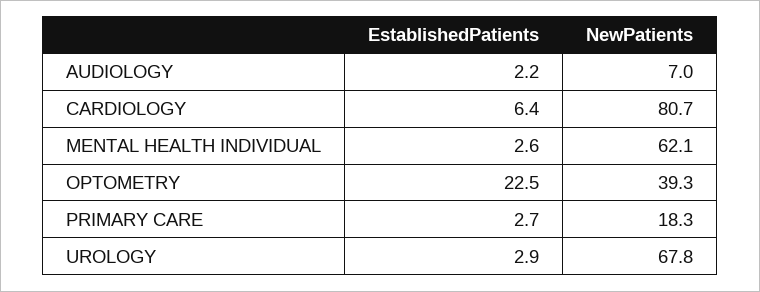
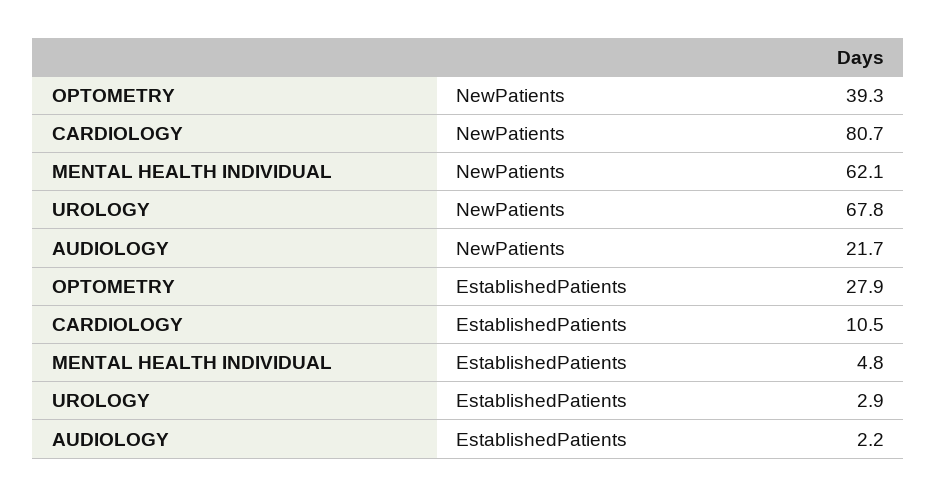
NewPatients, AUDIOLOGY: 7 -> 21.7
EstablishedPatients, CARDIOLOGY: 6.4 -> 10.5
EstablishedPatients, MENTAL HEALTH INDIVIDUAL: 2.6 -> 4.8
EstablishedPatients, OPTOMETRY: 22.5 -> 27.9
EstablishedPatients, PRIMARY CARE: 2.7 -> none
NewPatients, PRIMARY CARE: 18.3 -> none

